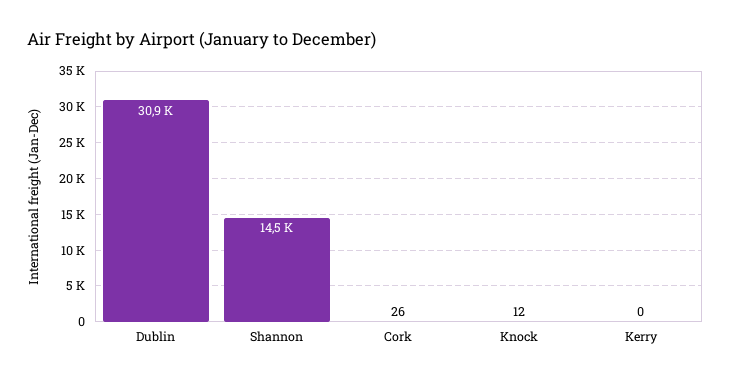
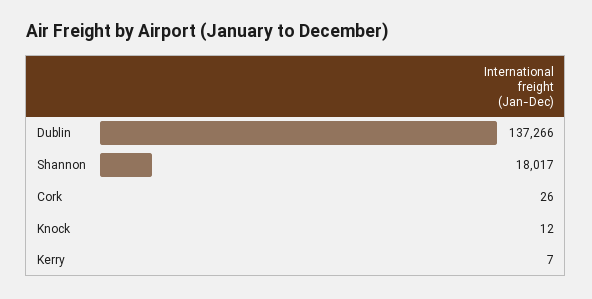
Dublin: 30900 -> 137266
Shannon: 14500 -> 18017
Kerry: 0 -> 7

